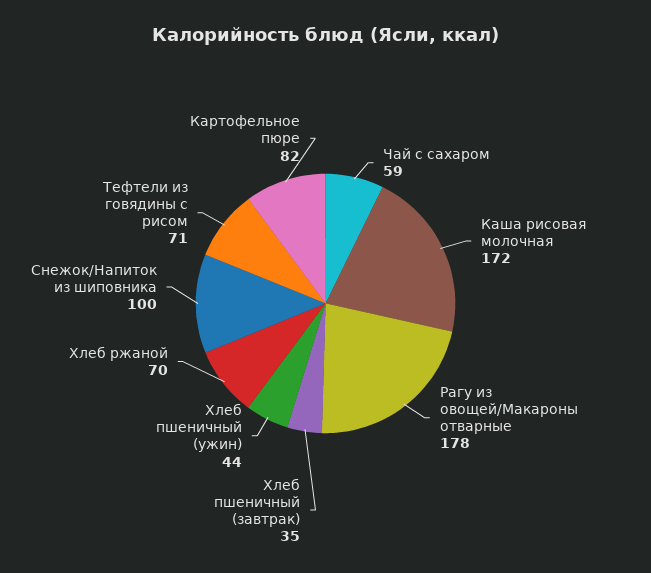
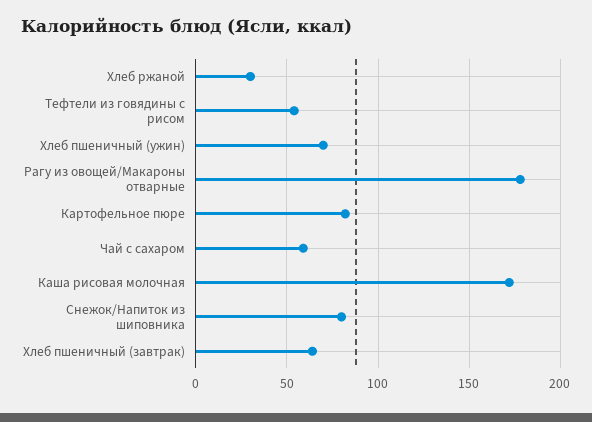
Хлеб пшеничный (завтрак): 35 -> 65
Хлеб пшеничный (ужин): 44 -> 70
Хлеб ржаной: 70 -> 30
Снежок/Напиток из шиповника: 100 -> 80
Тефтели из говядины с рисом: 71 -> 55

